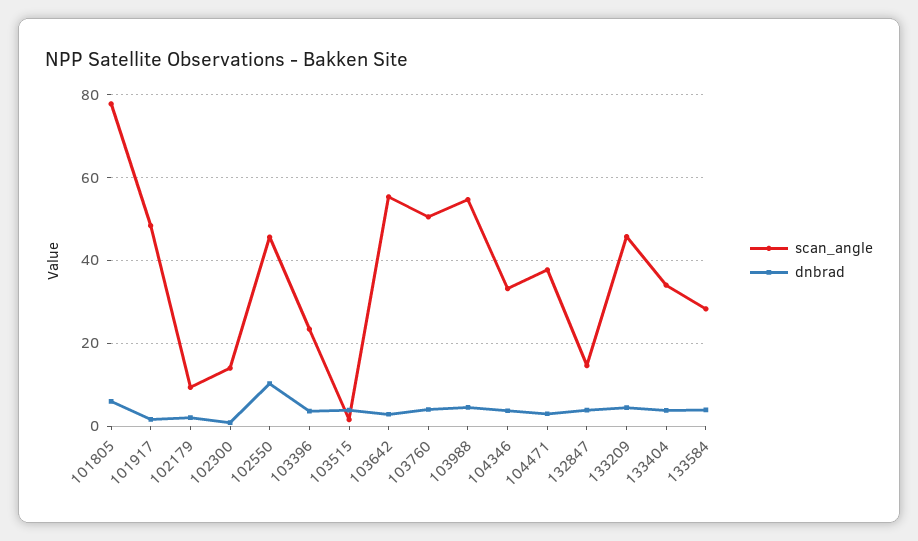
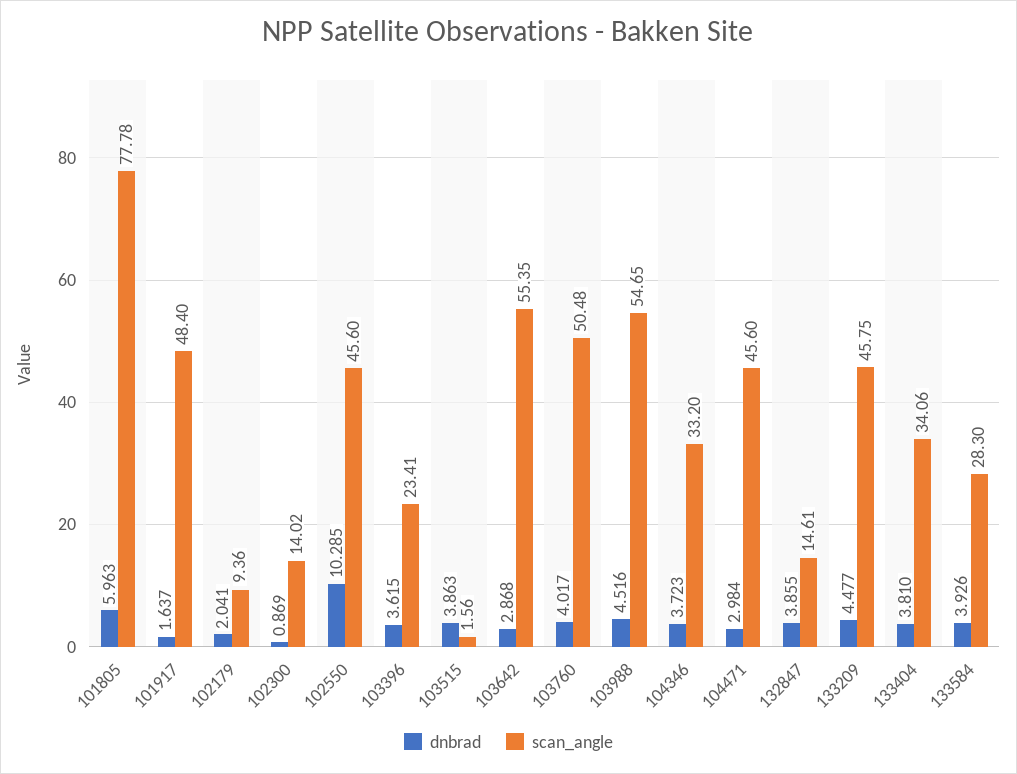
scan_angle, 104471: 38 -> 45.6

